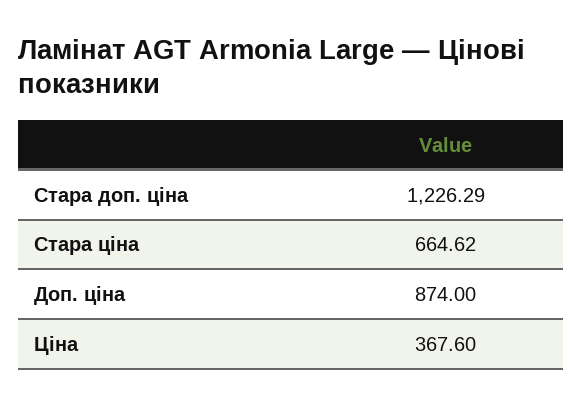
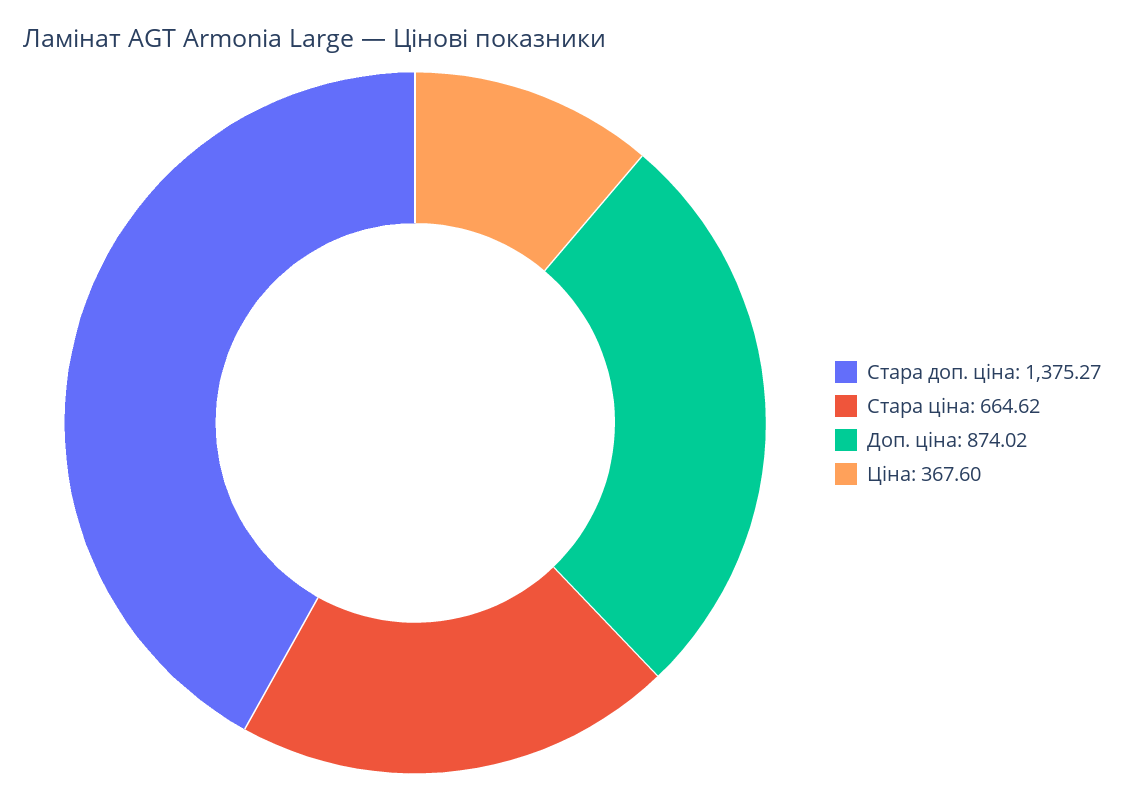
Стара доп. ціна: 1226.29 -> 1375.27
Доп. ціна: 874 -> 874.02

